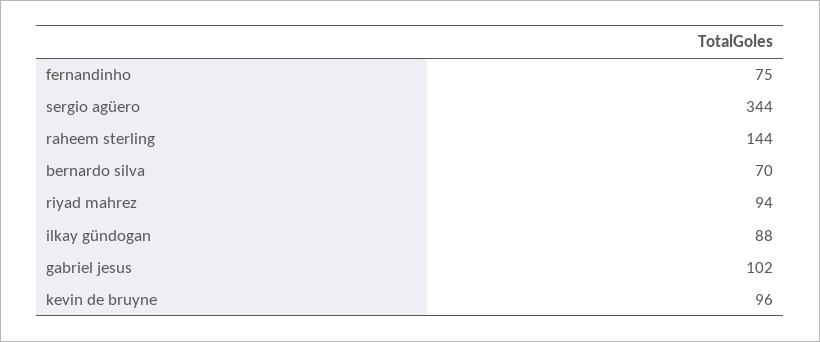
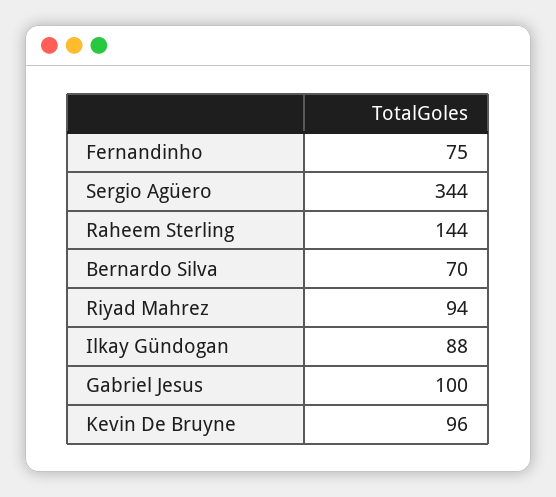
gabriel jesus: 102 -> 100

